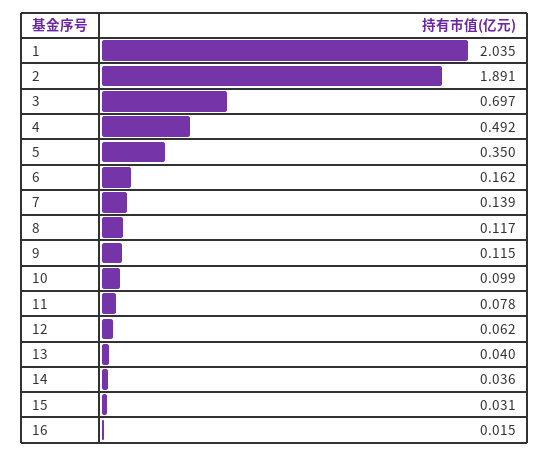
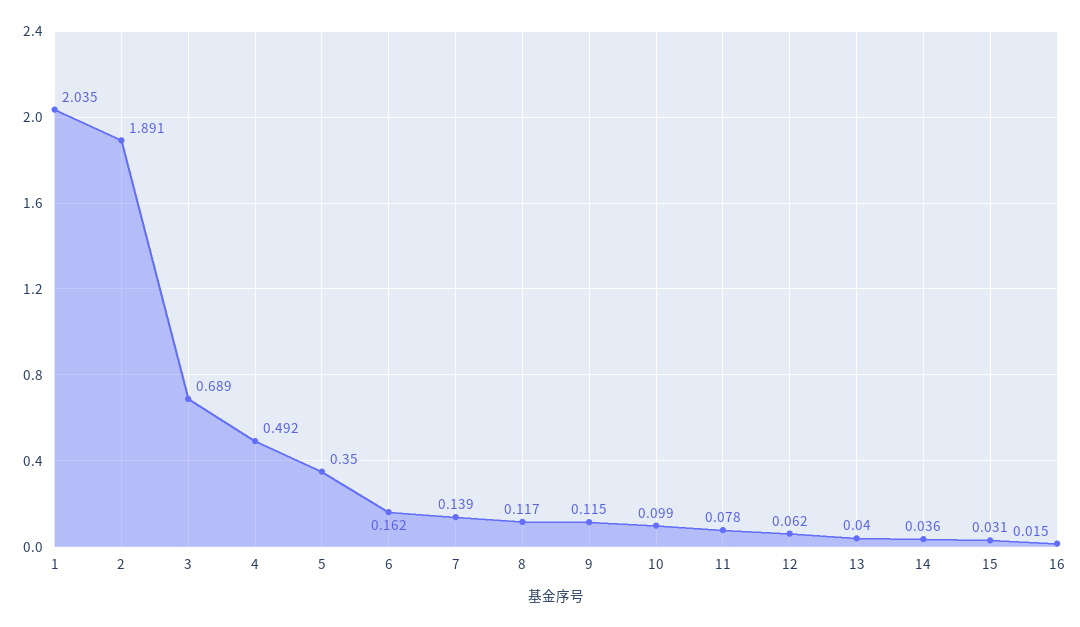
3: 0.697 -> 0.689

